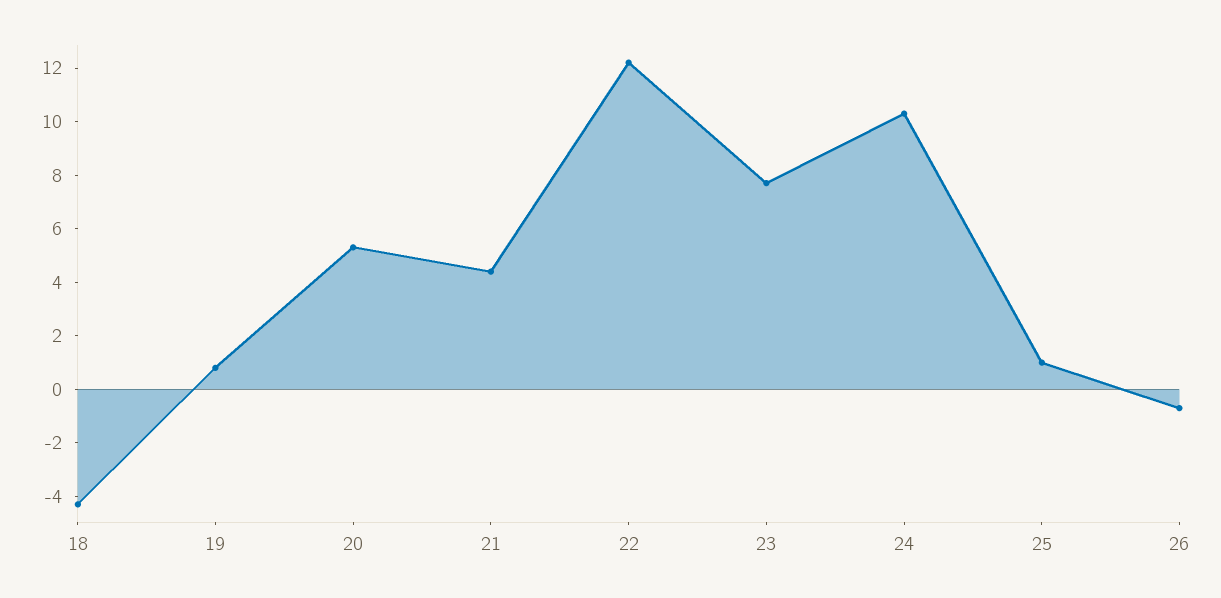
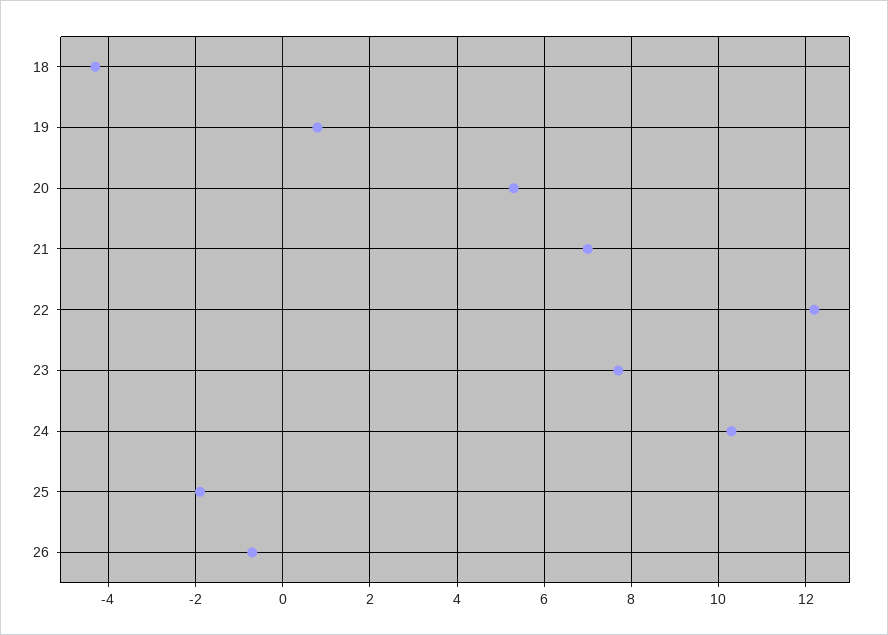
21: 4.5 -> 7
25: 1 -> -2

